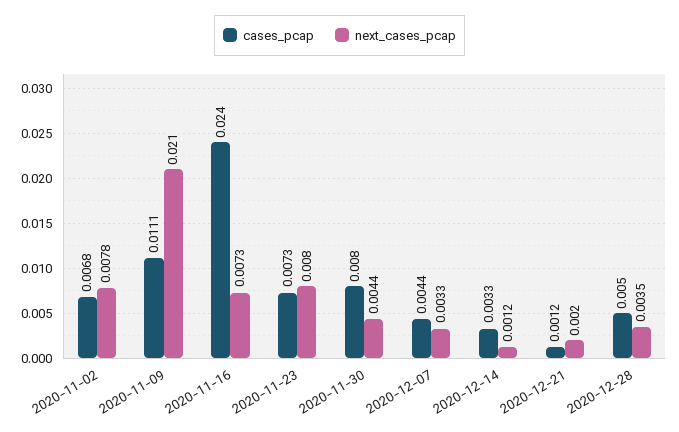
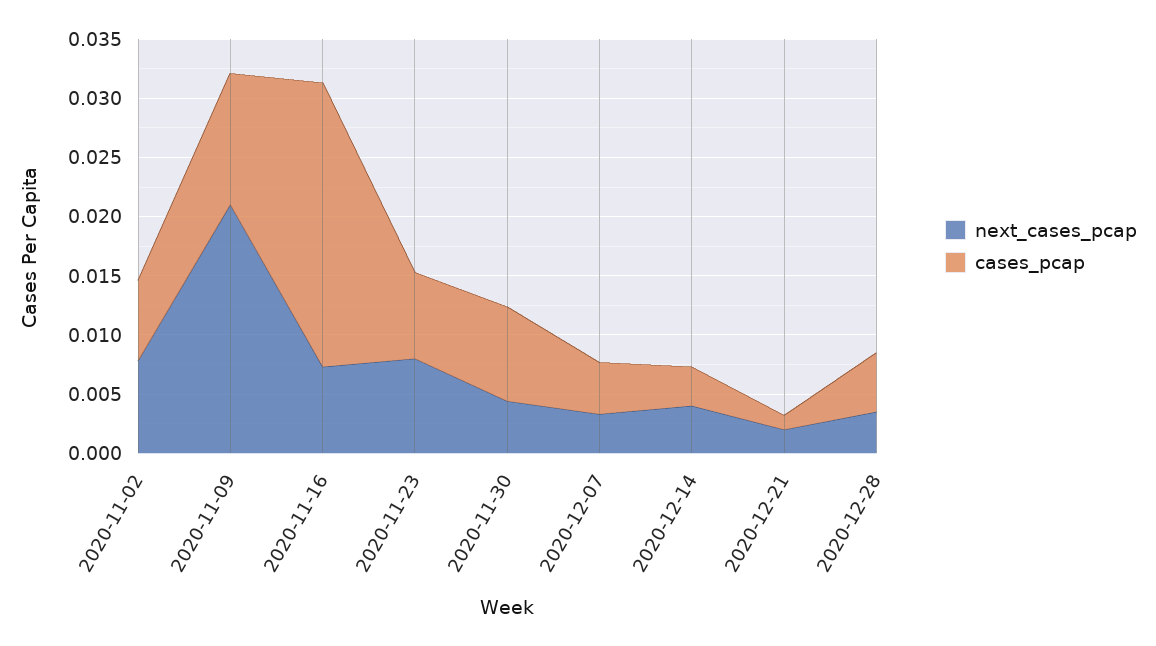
next_cases_pcap, 2020-12-14: 0.0012 -> 0.004

